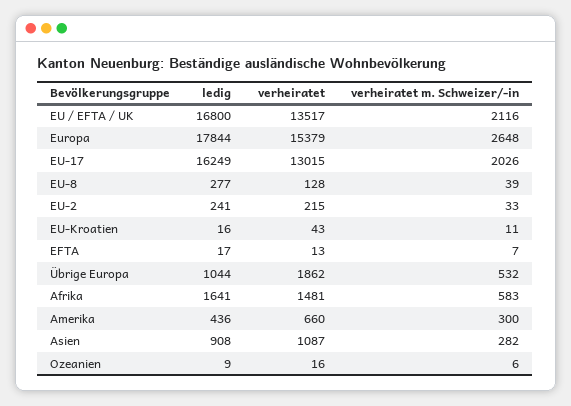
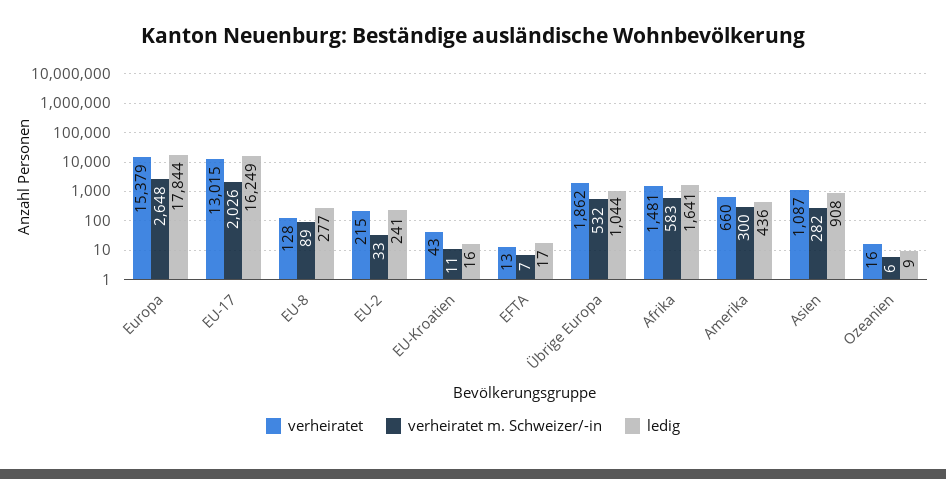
ledig, EU / EFTA / UK: 16800 -> none
verheiratet, EU / EFTA / UK: 13517 -> none
verheiratet m. Schweizer/-in, EU / EFTA / UK: 2116 -> none
verheiratet m. Schweizer/-in, EU-8: 39 -> 89

